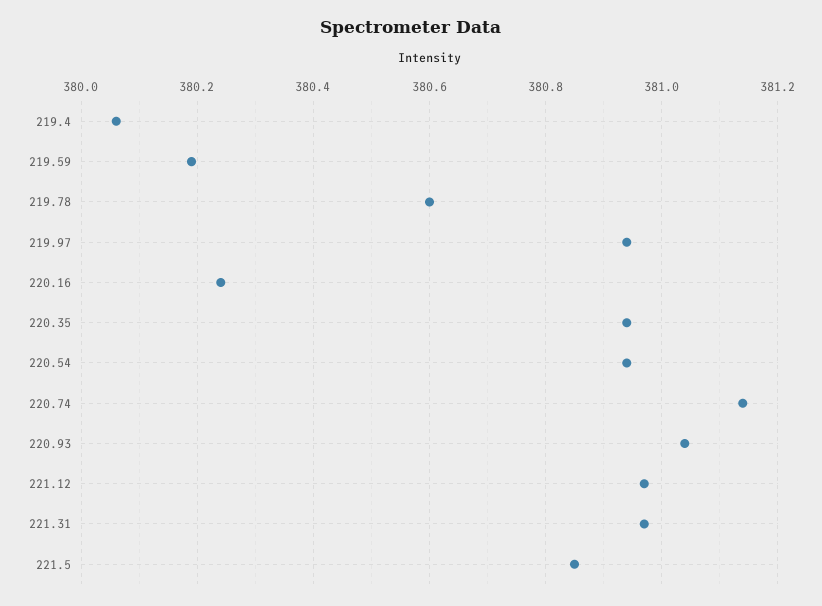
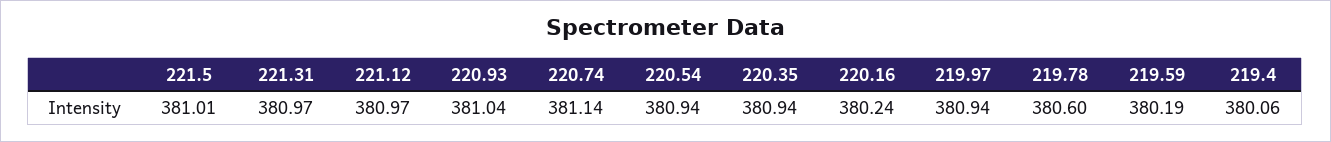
221.5: 380.85 -> 381.01

